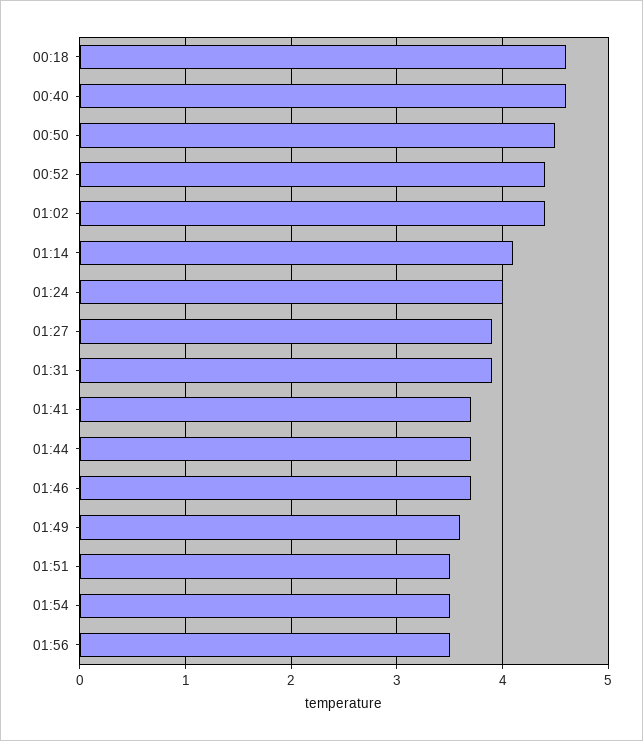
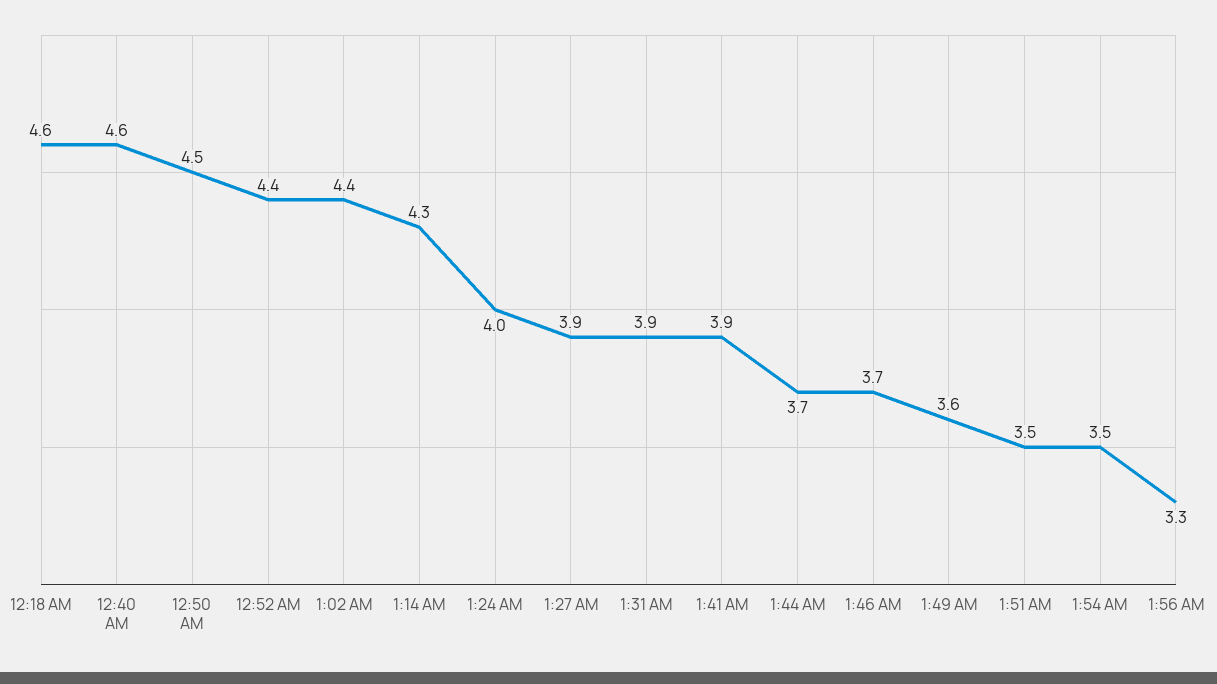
01:14: 4.1 -> 4.3
01:41: 3.7 -> 3.9
01:56: 3.5 -> 3.3

